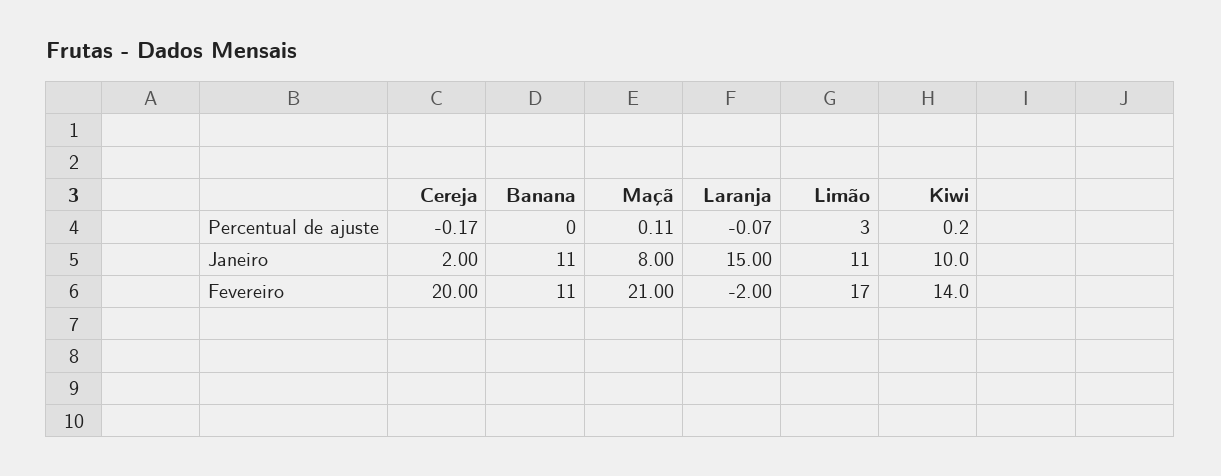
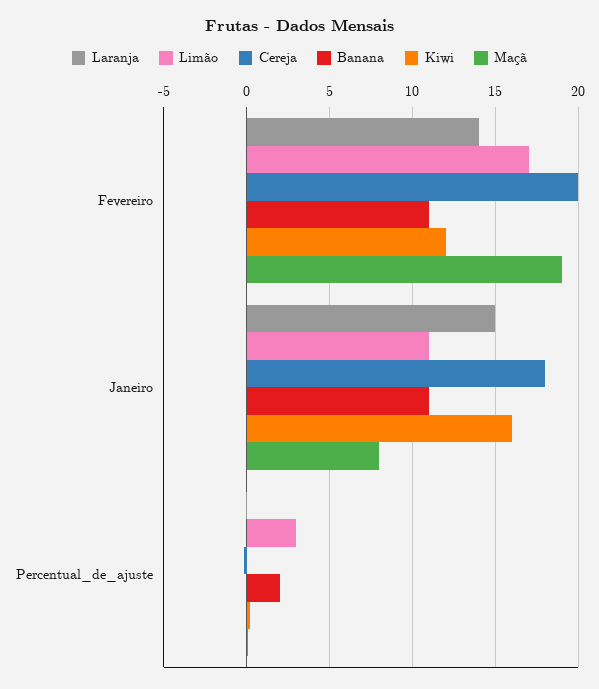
Banana, Percentual de ajuste: 0 -> 2
Cereja, Janeiro: 2 -> 18
Kiwi, Janeiro: 10 -> 16
Maçã, Fevereiro: 21 -> 19
Laranja, Fevereiro: -2 -> 14
Kiwi, Fevereiro: 14 -> 12

